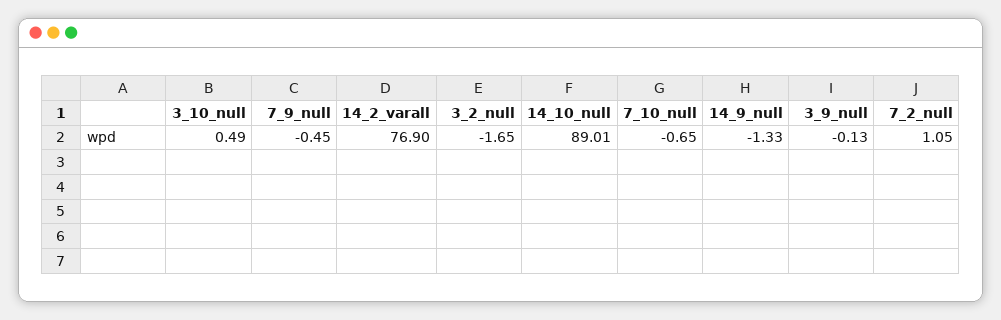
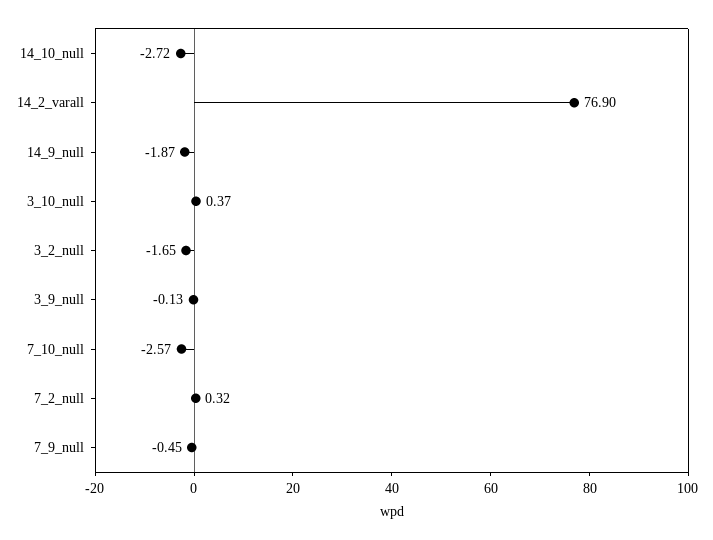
3_10_null: 0.49 -> 0.37
14_10_null: 89.01 -> -2.72
7_10_null: -0.65 -> -2.57
14_9_null: -1.33 -> -1.87
7_2_null: 1.05 -> 0.32

